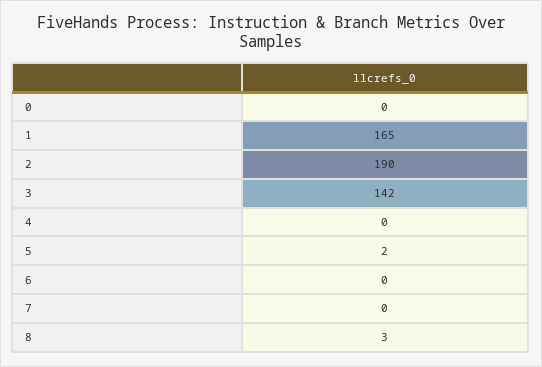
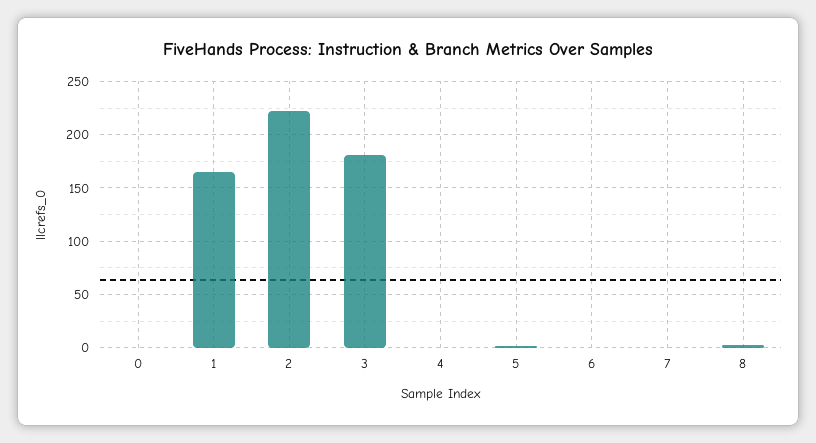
2: 190 -> 220
3: 142 -> 180

